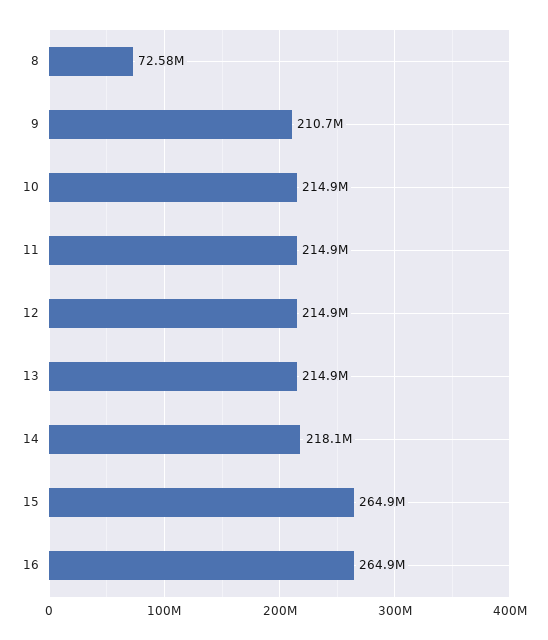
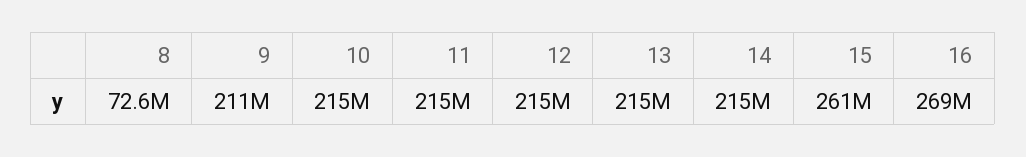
14: 218100000 -> 215000000
15: 264900000 -> 261000000
16: 264900000 -> 269000000

